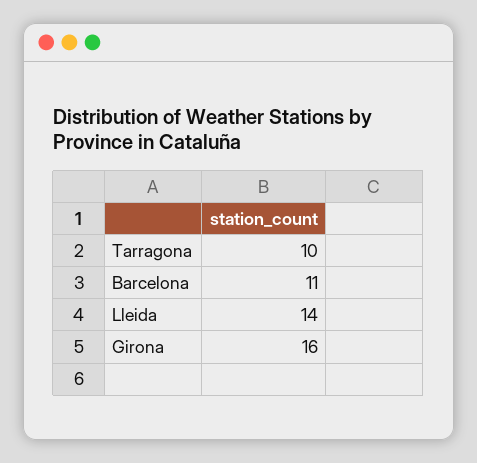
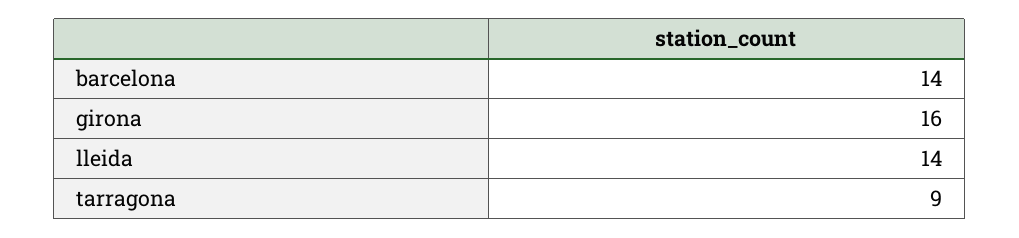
Tarragona: 10 -> 9
Barcelona: 11 -> 14

